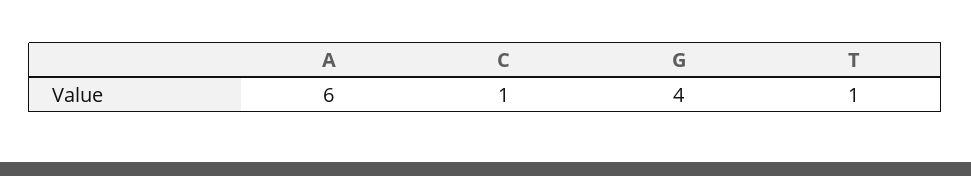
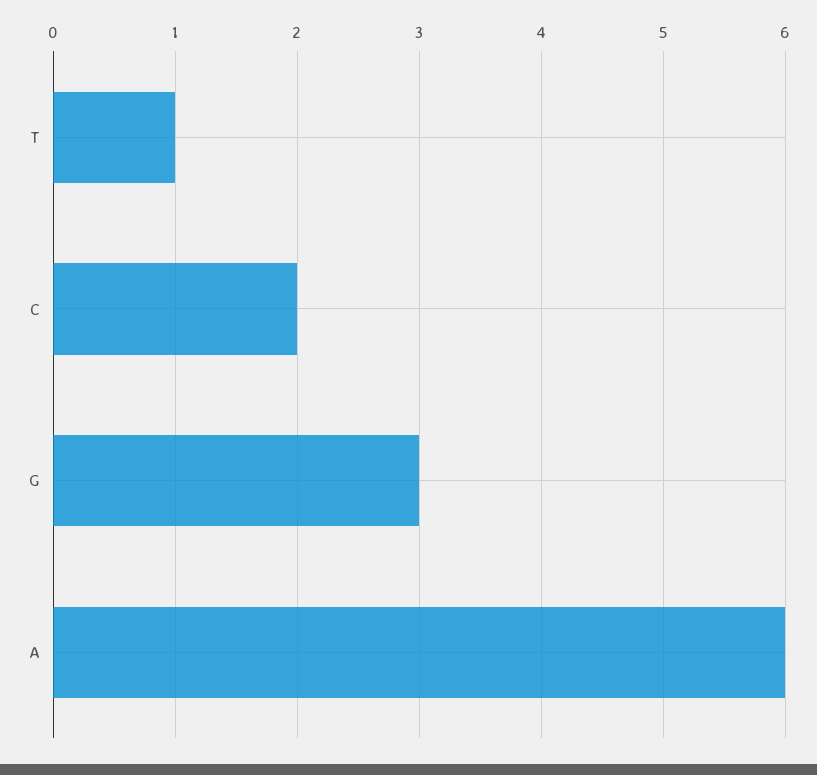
C: 1 -> 2
G: 4 -> 3

